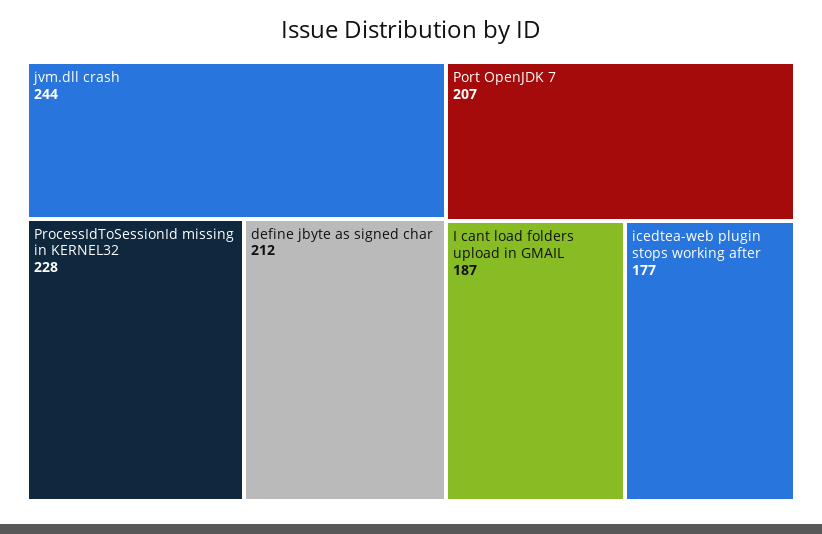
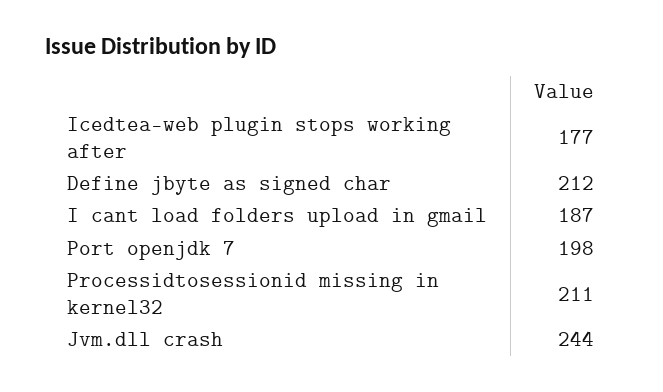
ProcessIdToSessionId missing in KERNEL32: 228 -> 211
Port OpenJDK 7: 207 -> 198

